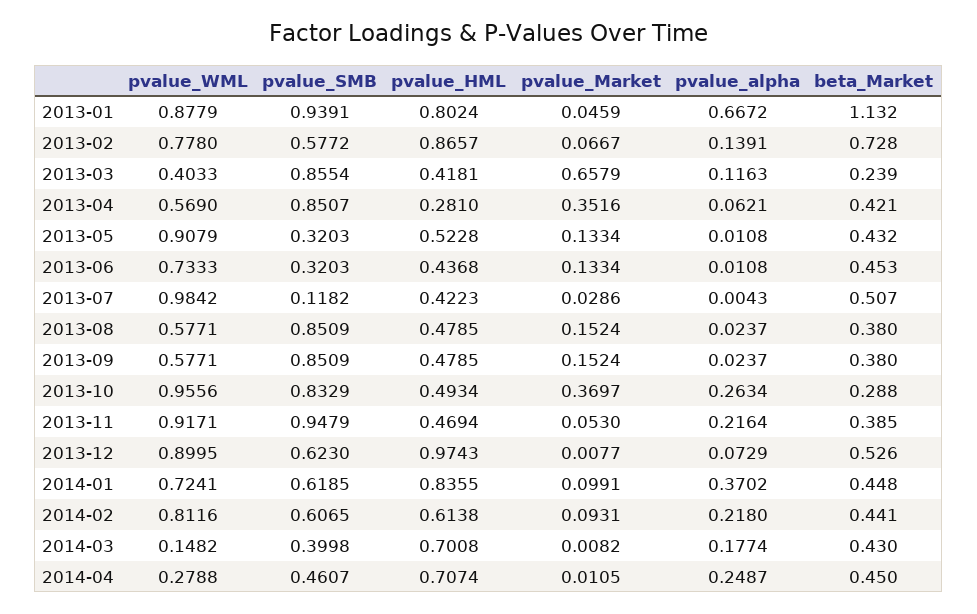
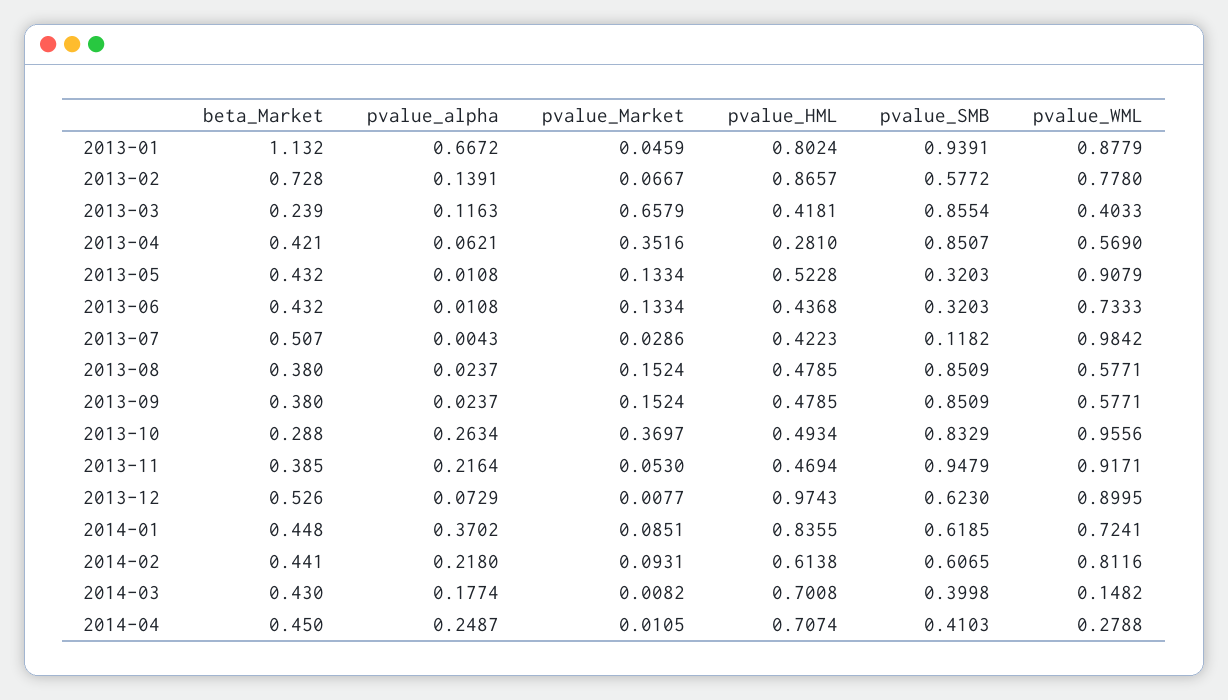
beta_Market, 2013-06: 0.453 -> 0.432
pvalue_Market, 2014-01: 0.0991 -> 0.0851
pvalue_SMB, 2014-04: 0.4607 -> 0.4103

